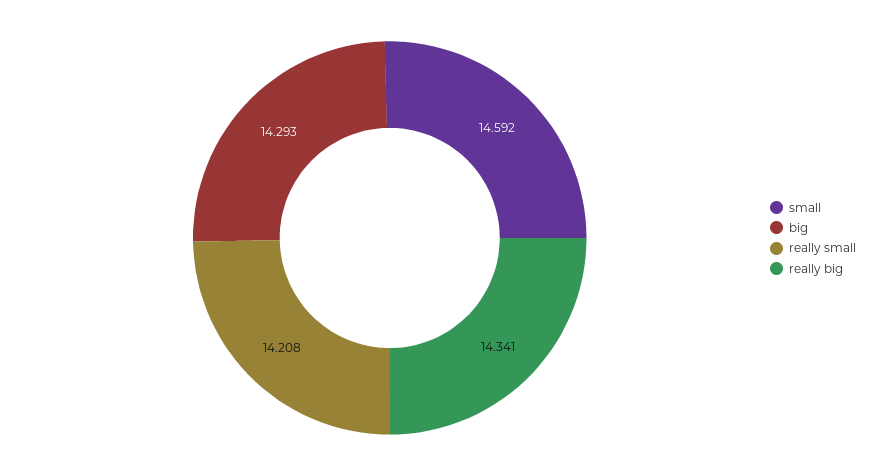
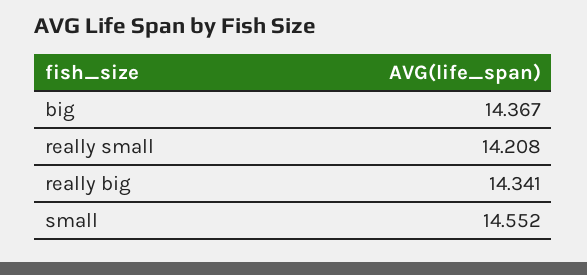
small: 14.592 -> 14.552
big: 14.293 -> 14.367

